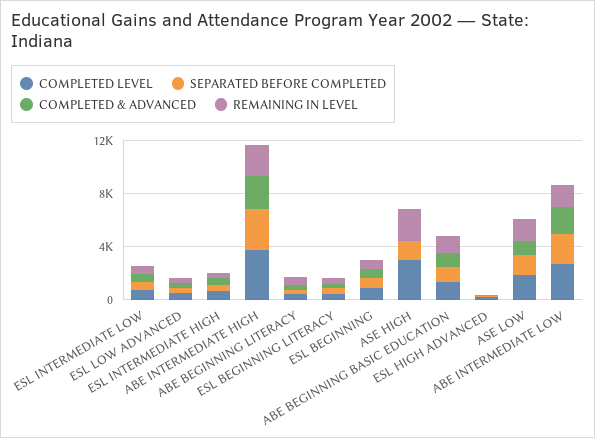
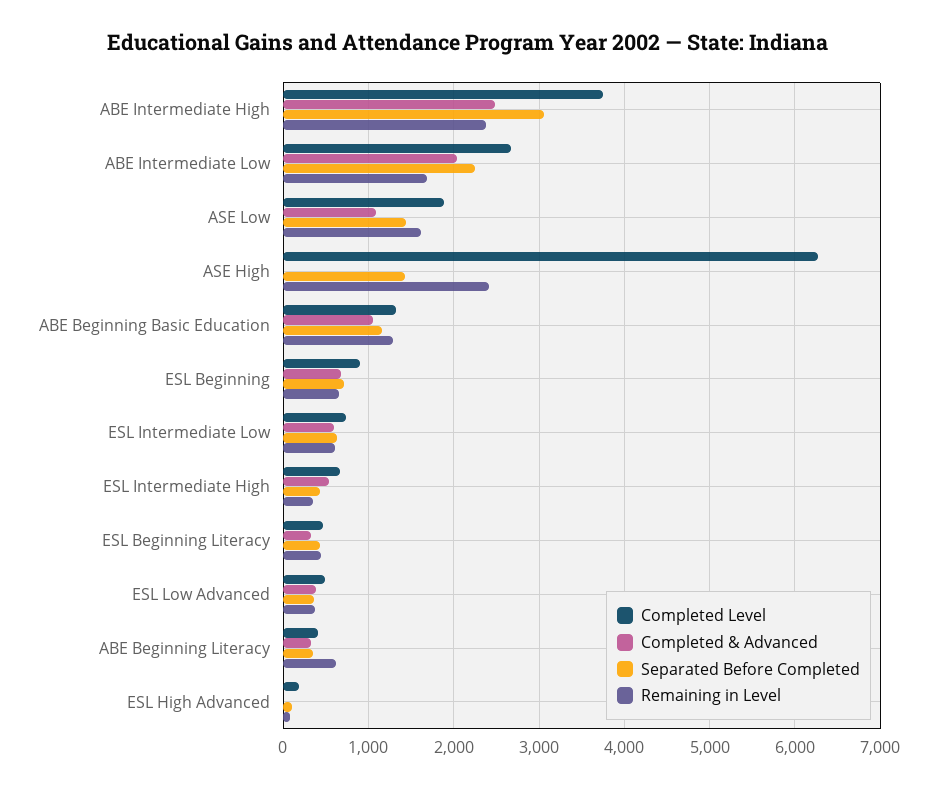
COMPLETED LEVEL, ASE HIGH: 3000 -> 6300

